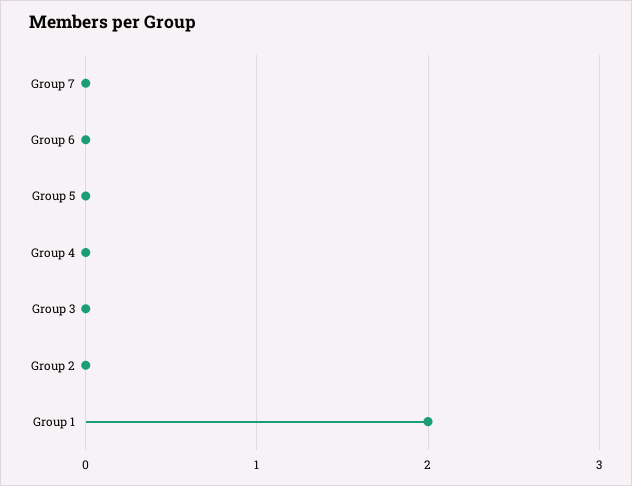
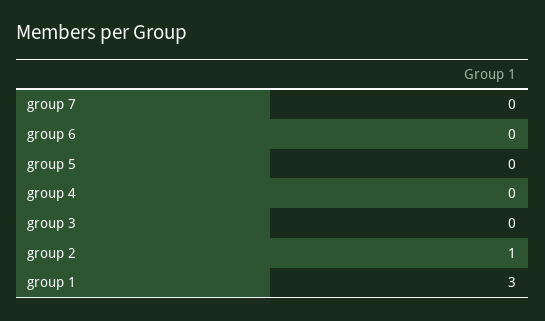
Group 2: 0 -> 1
Group 1: 2 -> 3

